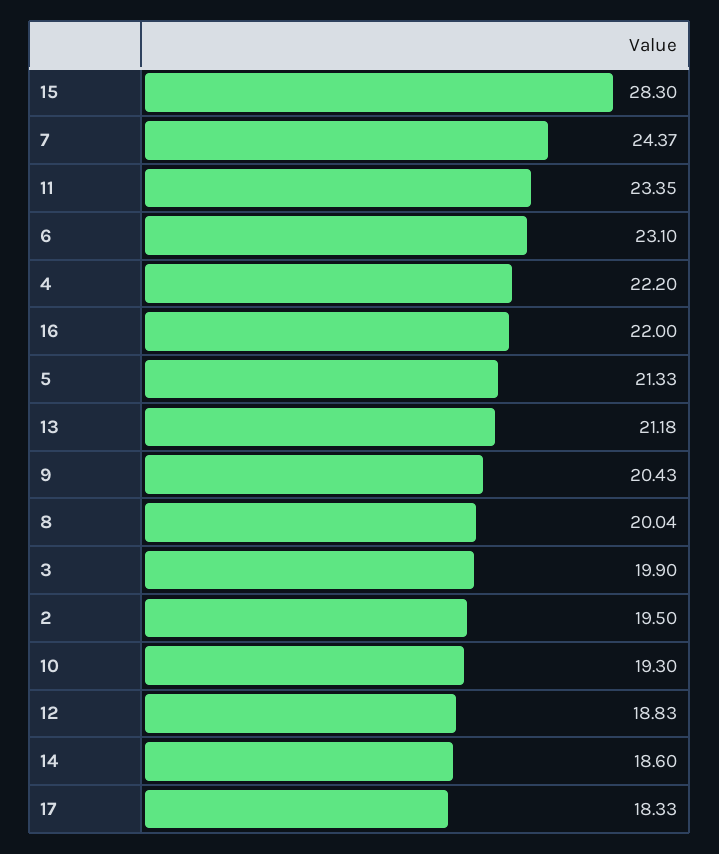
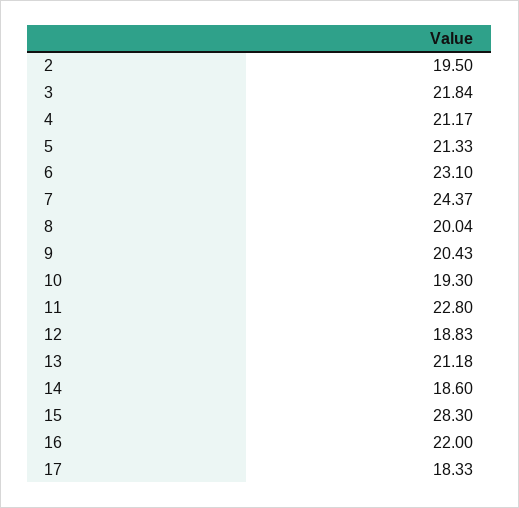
11: 23.35 -> 22.8
4: 22.2 -> 21.17
3: 19.9 -> 21.84

